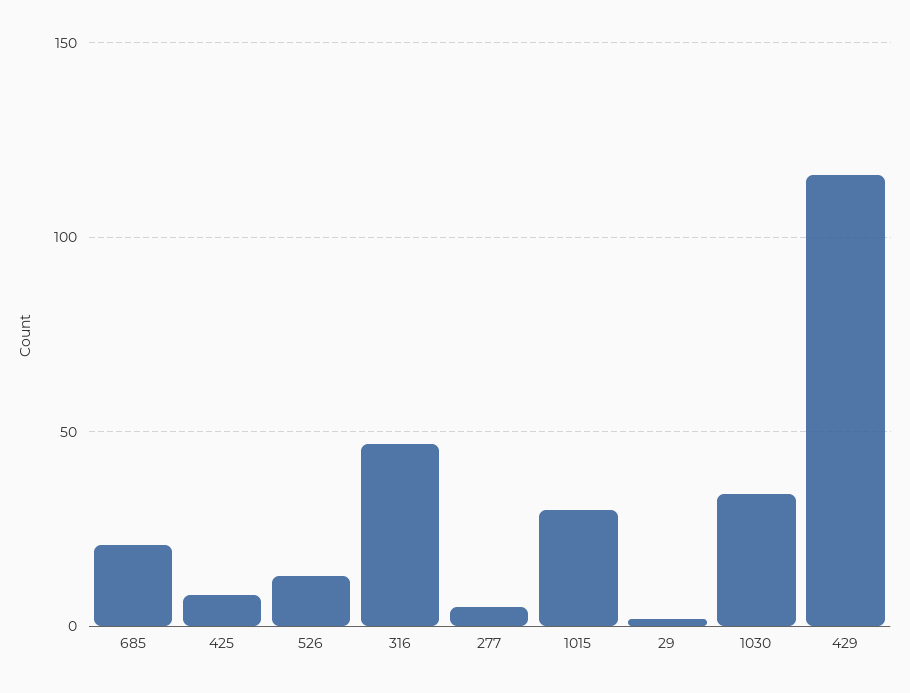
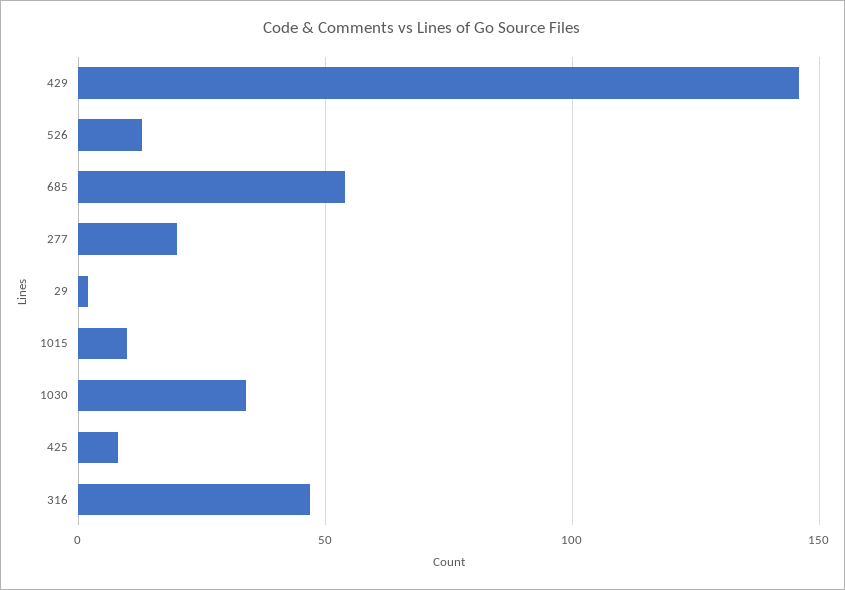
685: 20 -> 55
277: 5 -> 20
1015: 30 -> 10
429: 115 -> 145

